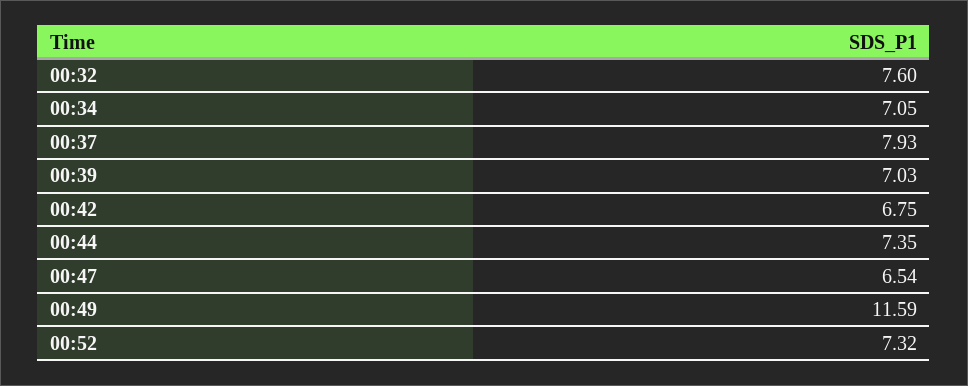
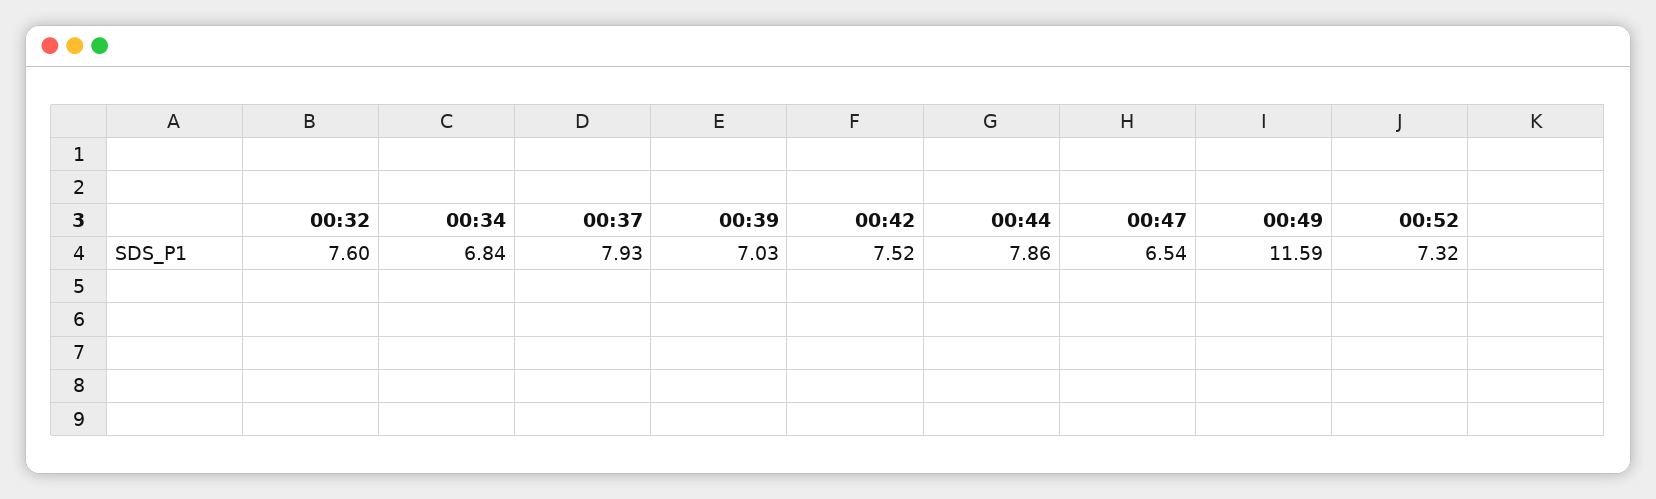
00:34: 7.05 -> 6.84
00:42: 6.75 -> 7.52
00:44: 7.35 -> 7.86

